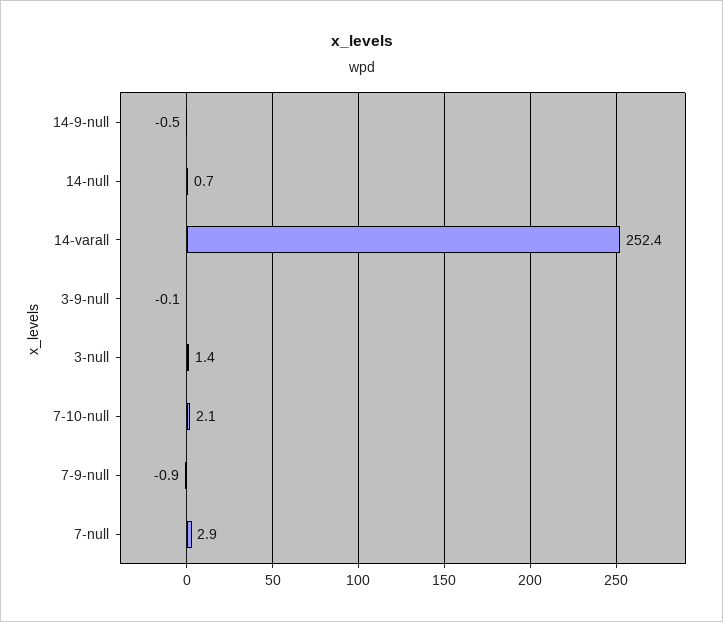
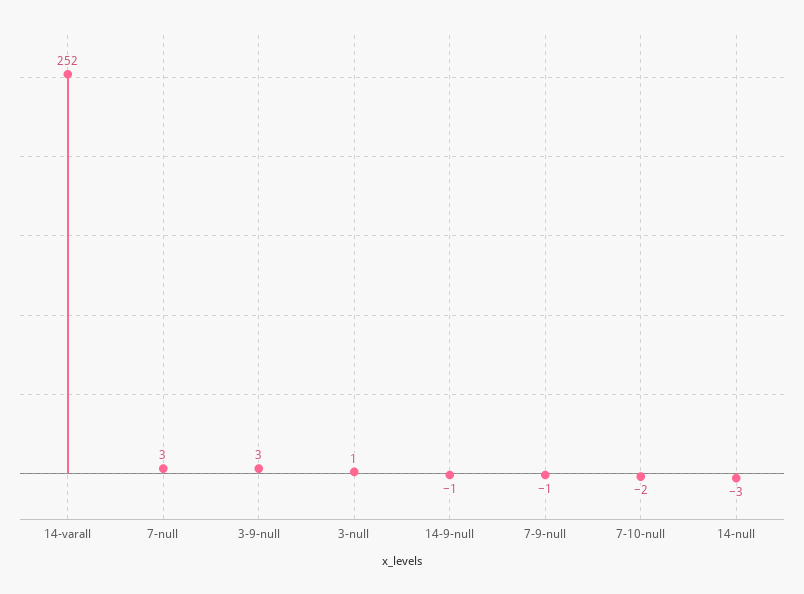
14-null: 0.7 -> -3
3-9-null: -0.1 -> 3
7-10-null: 2.1 -> -2

